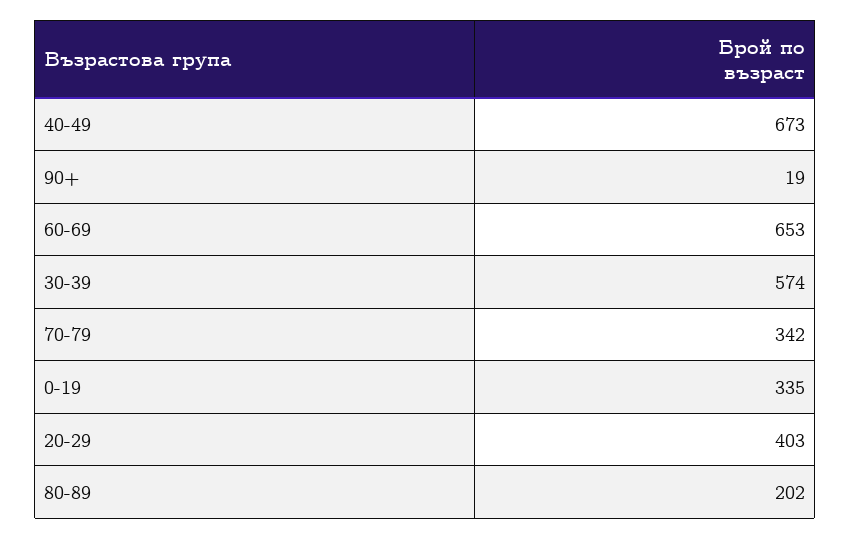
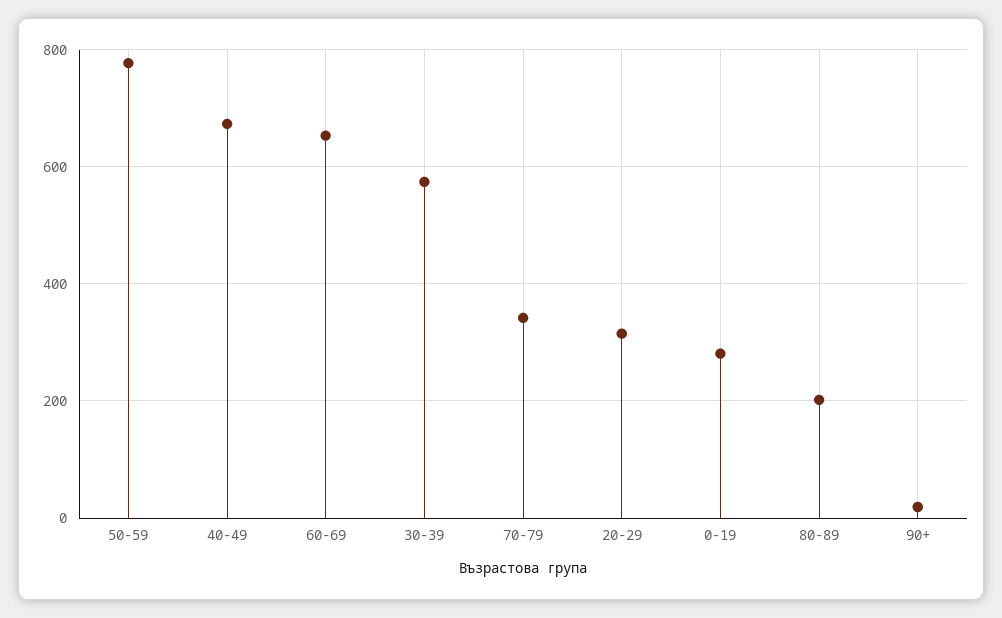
0-19: 335 -> 280
20-29: 403 -> 320
50-59: none -> 780

